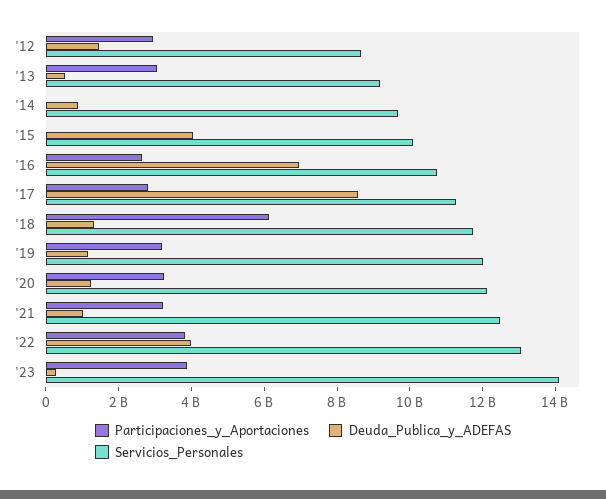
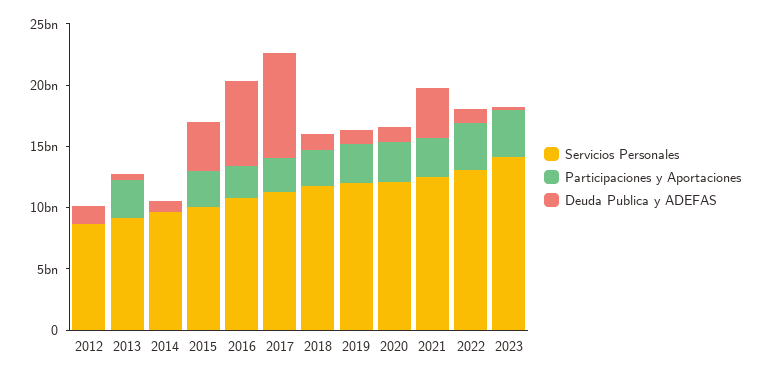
Participaciones_y_Aportaciones, '12: 3000000000 -> 0
Participaciones_y_Aportaciones, '15: 0 -> 3000000000
Participaciones_y_Aportaciones, '18: 6000000000 -> 3000000000
Deuda_Publica_y_ADEFAS, '21: 1000000000 -> 4000000000
Deuda_Publica_y_ADEFAS, '22: 4000000000 -> 1000000000

